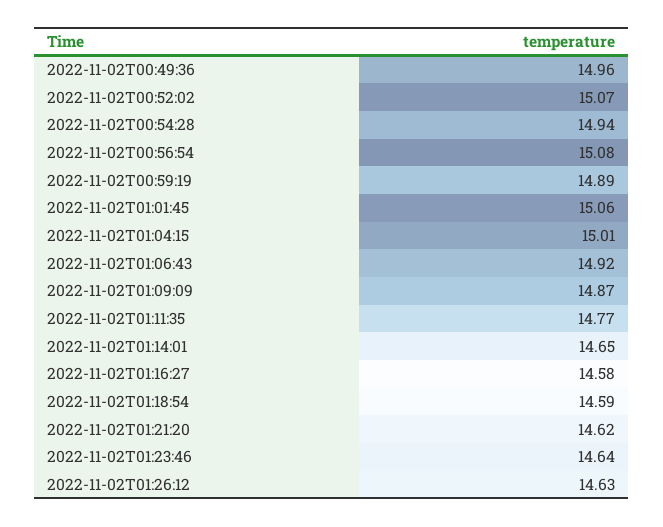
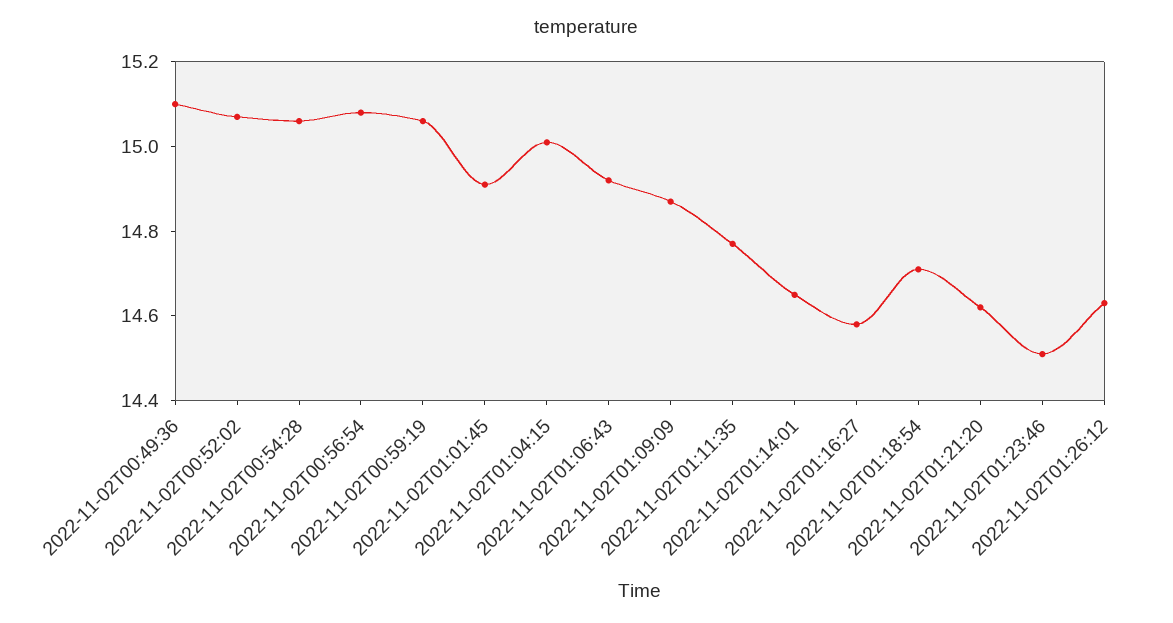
2022-11-02T00:49:36: 14.96 -> 15.1
2022-11-02T00:54:28: 14.94 -> 15.05
2022-11-02T00:59:19: 14.89 -> 15.05
2022-11-02T01:01:45: 15.06 -> 14.9
2022-11-02T01:18:54: 14.59 -> 14.7
2022-11-02T01:23:46: 14.64 -> 14.5

